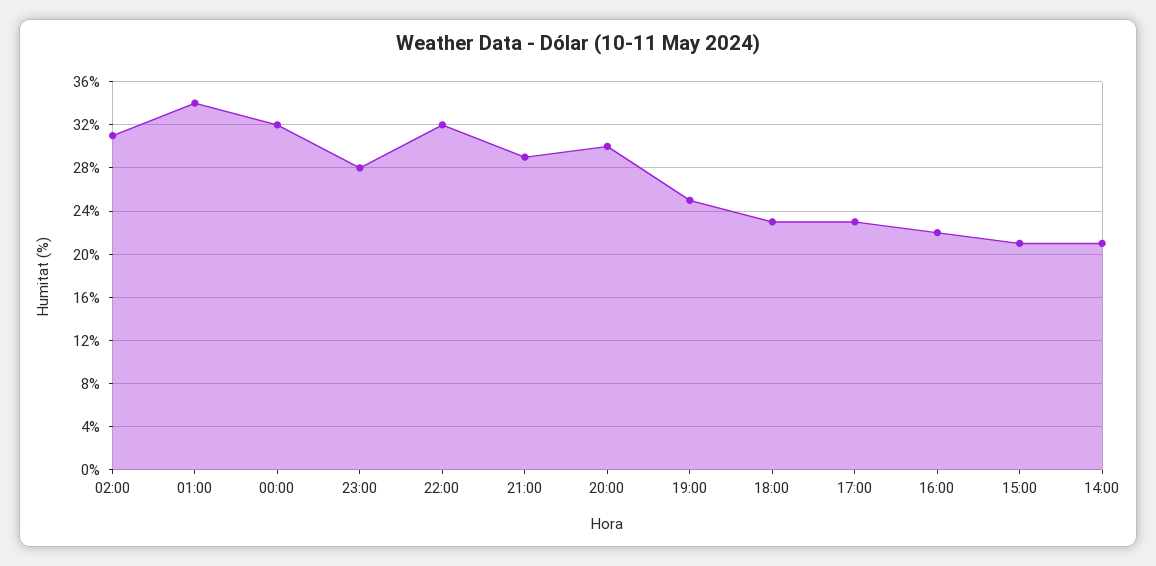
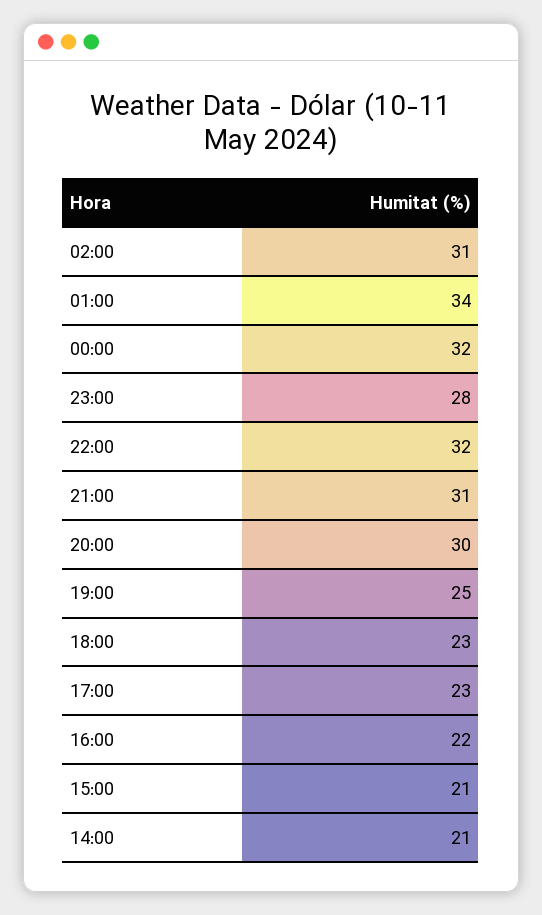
21:00: 29 -> 31

